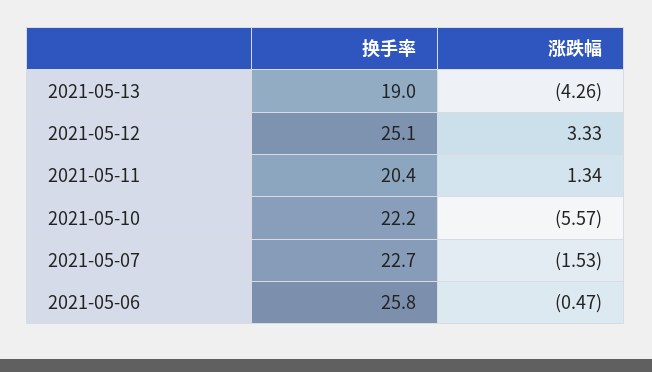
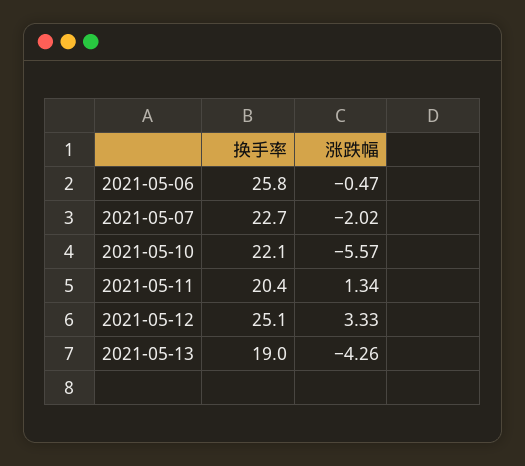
换手率, 2021-05-10: 22.2 -> 22.1
涨跌幅, 2021-05-07: -1.53 -> -2.02

